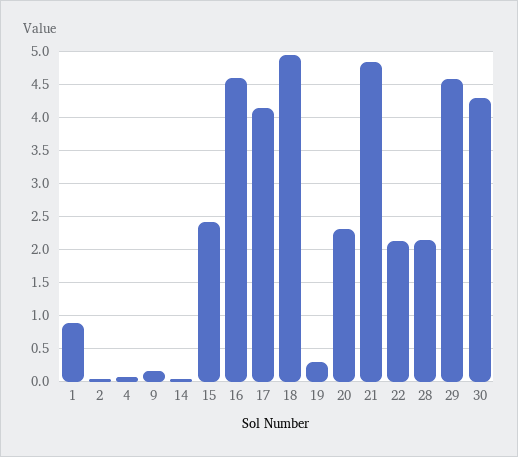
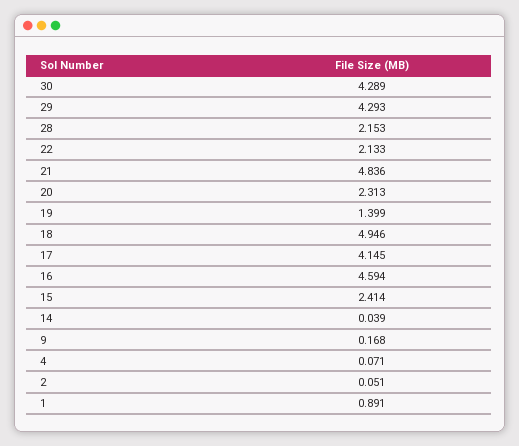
19: 0.3 -> 1.399
29: 4.6 -> 4.293

